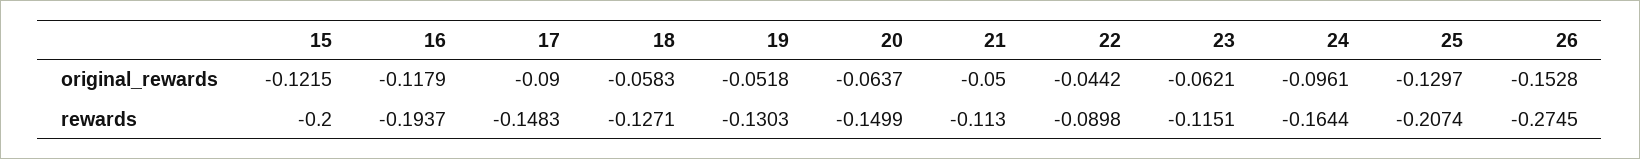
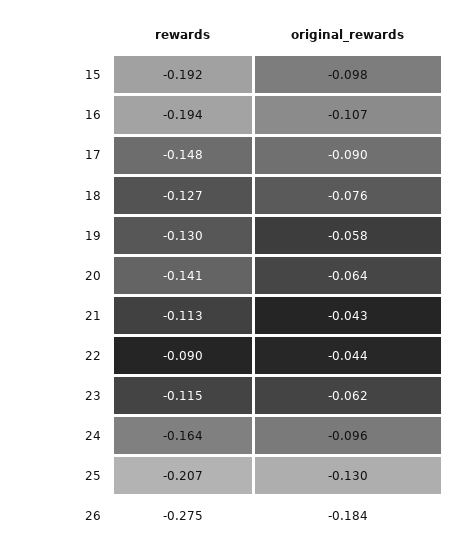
15, original_rewards: -0.1215 -> -0.098
16, original_rewards: -0.1179 -> -0.107
18, original_rewards: -0.0583 -> -0.076
19, original_rewards: -0.0518 -> -0.058
21, original_rewards: -0.05 -> -0.043
26, original_rewards: -0.1528 -> -0.184
15, rewards: -0.2 -> -0.192
20, rewards: -0.1499 -> -0.141

